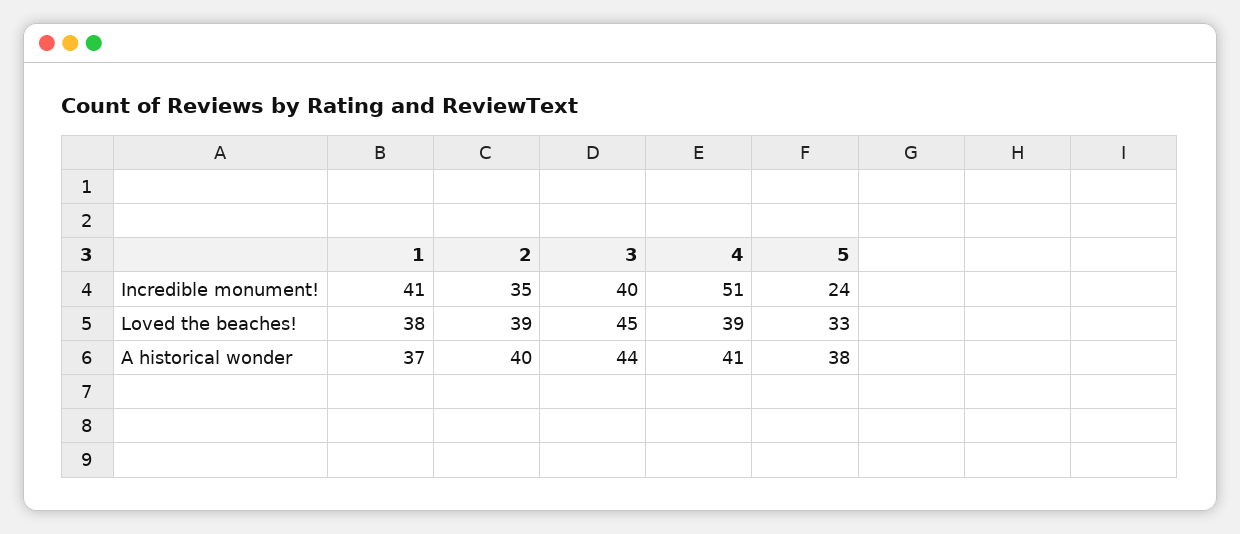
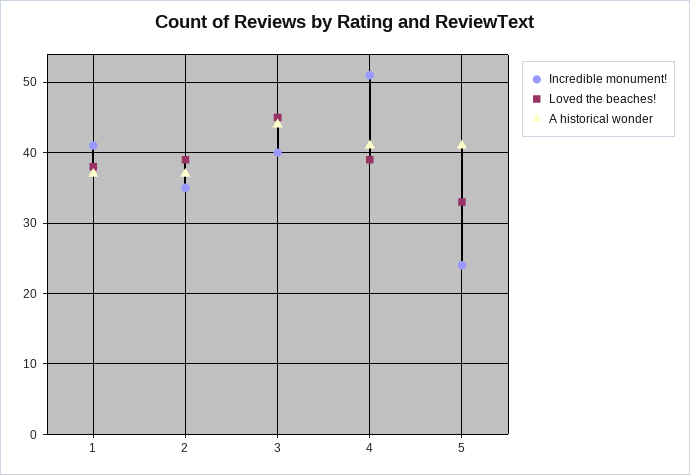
A historical wonder, 2: 40 -> 37
A historical wonder, 5: 38 -> 41

